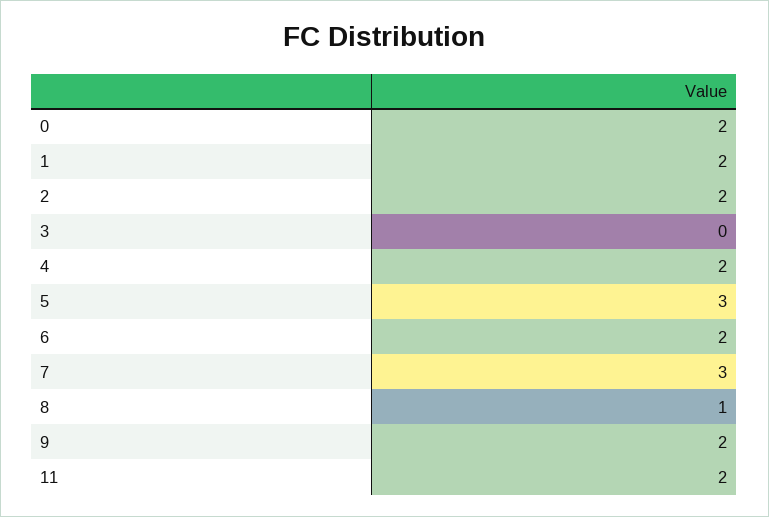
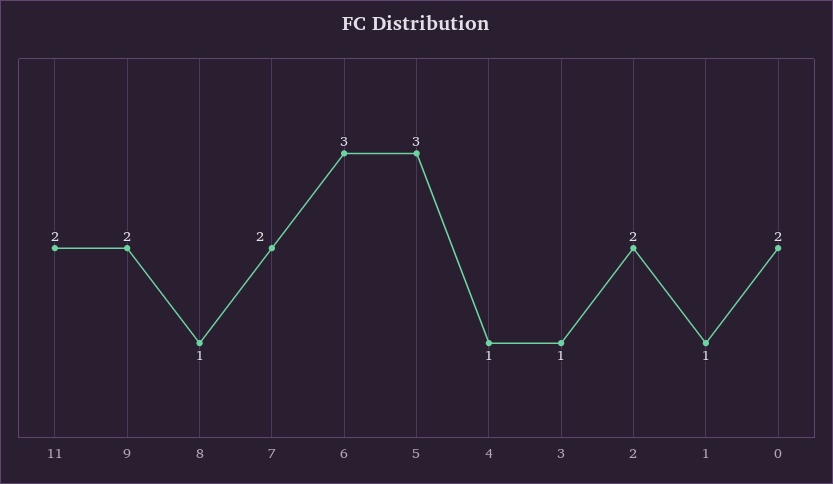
1: 2 -> 1
3: 0 -> 1
4: 2 -> 1
6: 2 -> 3
7: 3 -> 2

